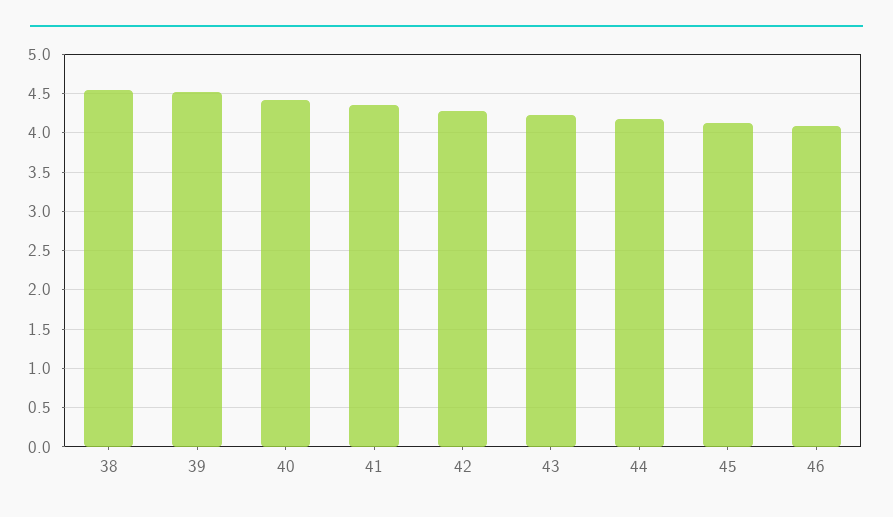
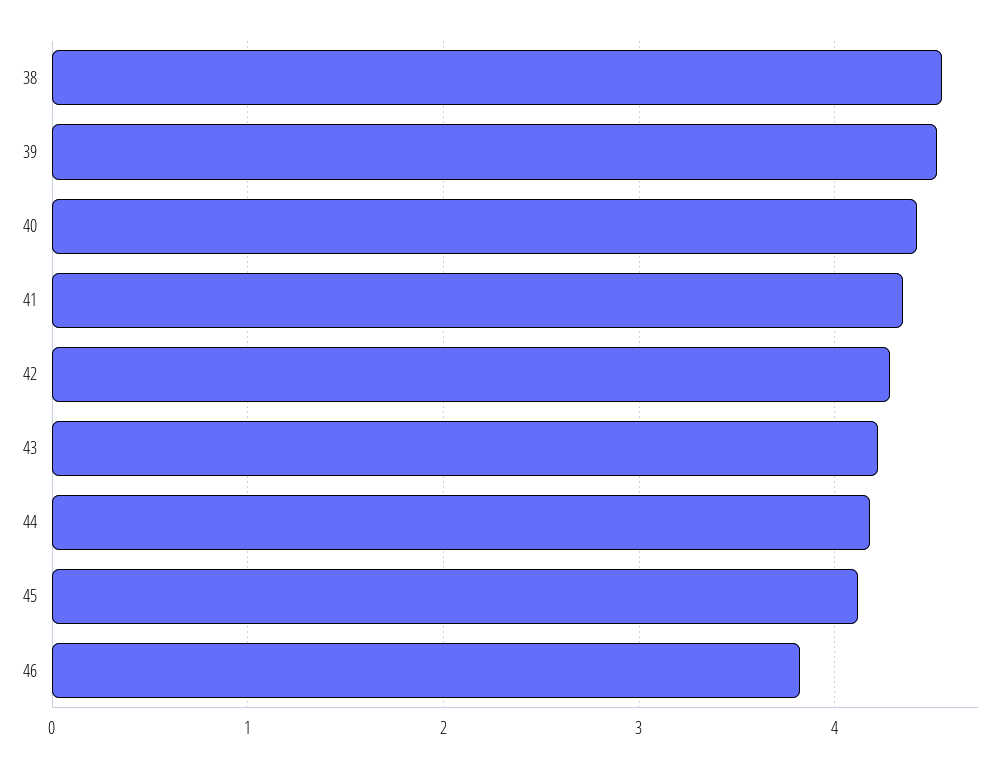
46: 4.1 -> 3.8

